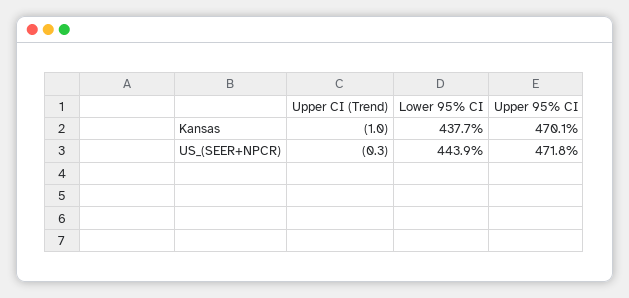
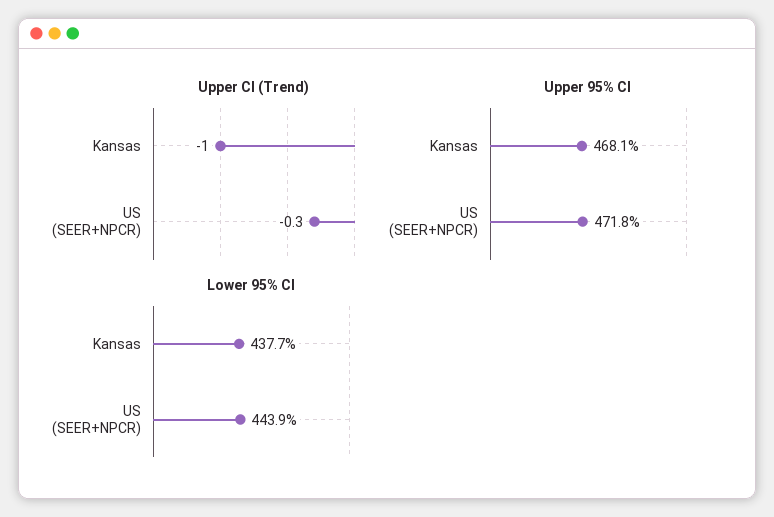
Upper 95% CI, Kansas: 470.1 -> 468.1

